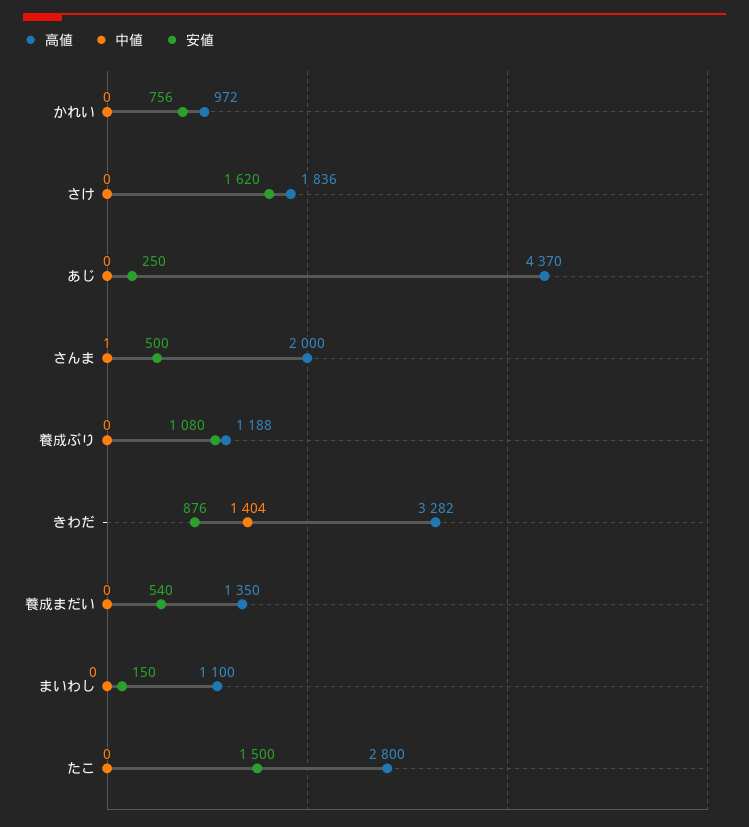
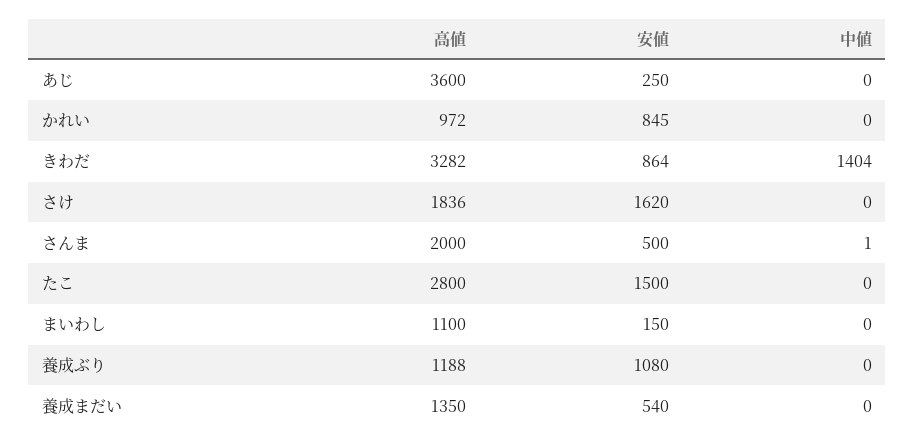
安値, かれい: 756 -> 845
高値, あじ: 4370 -> 3600
安値, きわだ: 876 -> 864

